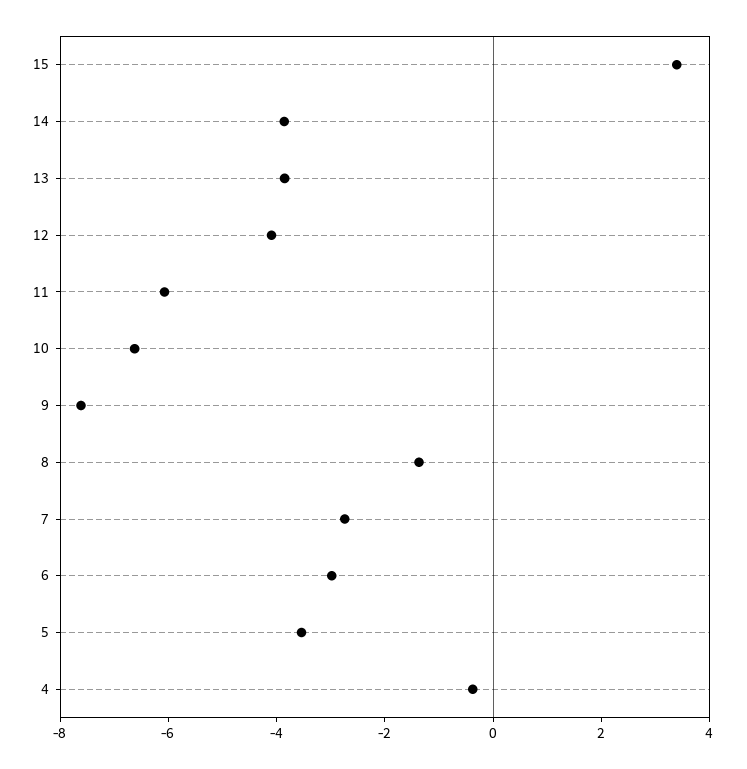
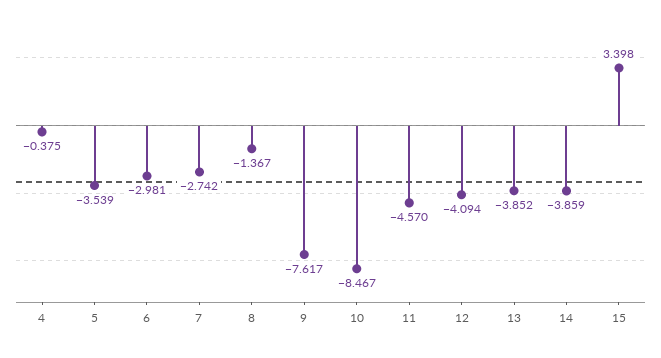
11: -6 -> -4.57
10: -6.5 -> -8.467

